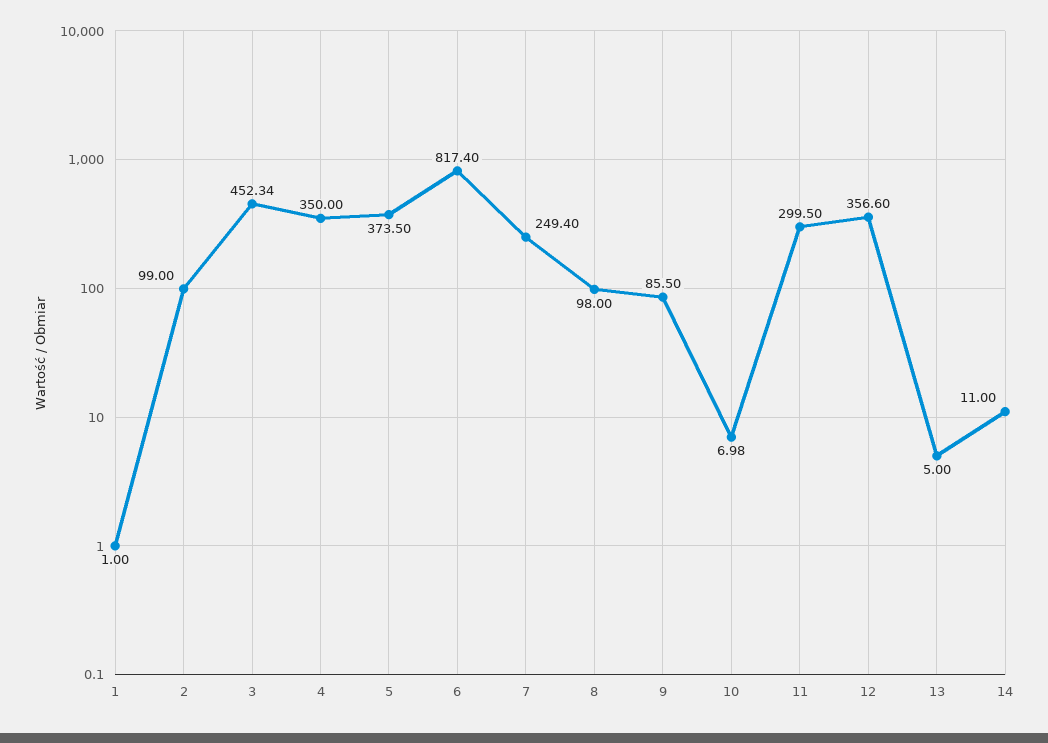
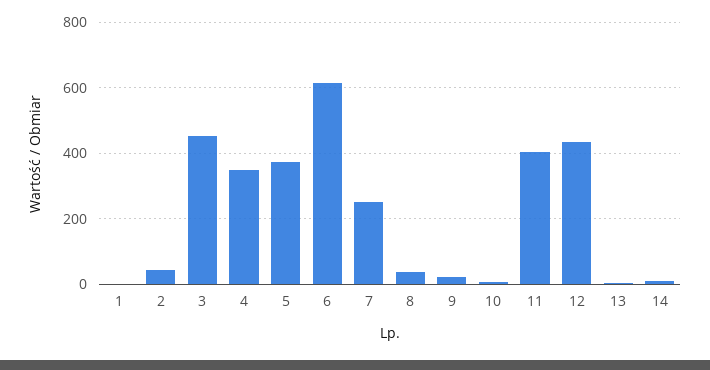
2: 99 -> 40
6: 817.4 -> 620
8: 98 -> 40
9: 85.5 -> 20
11: 299.5 -> 400
12: 356.6 -> 440

